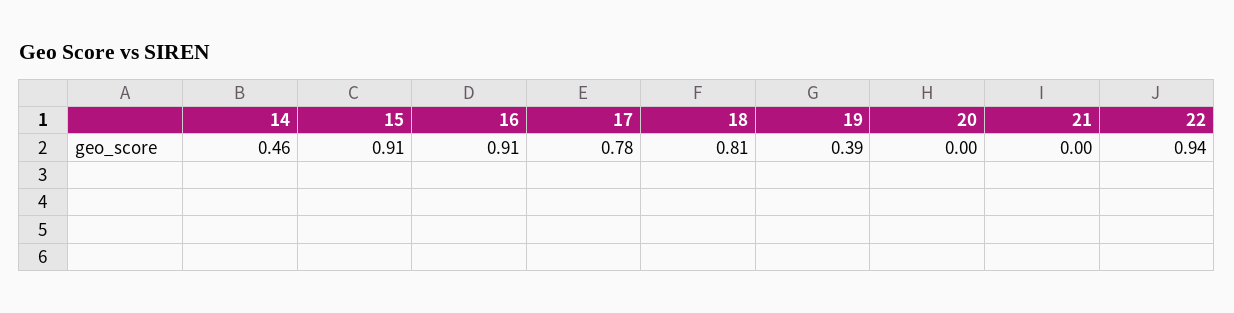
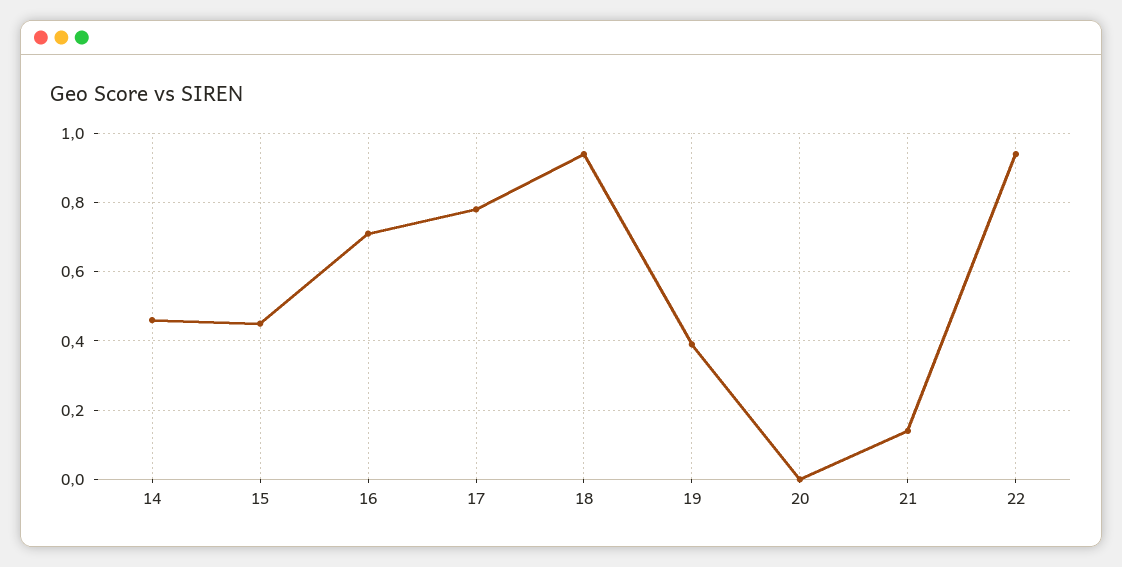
15: 0.91 -> 0.45
16: 0.91 -> 0.7
18: 0.81 -> 0.95
21: 0 -> 0.15

